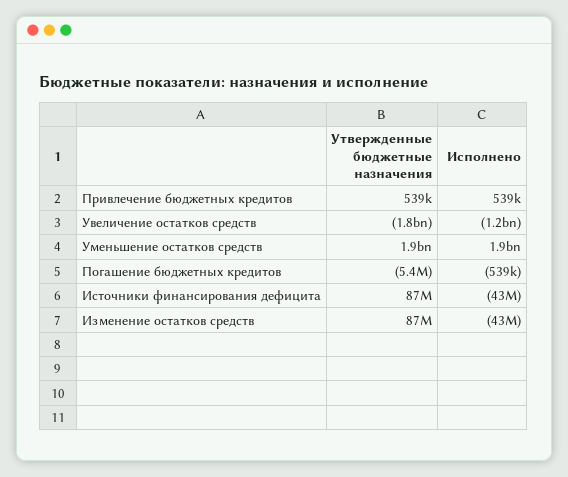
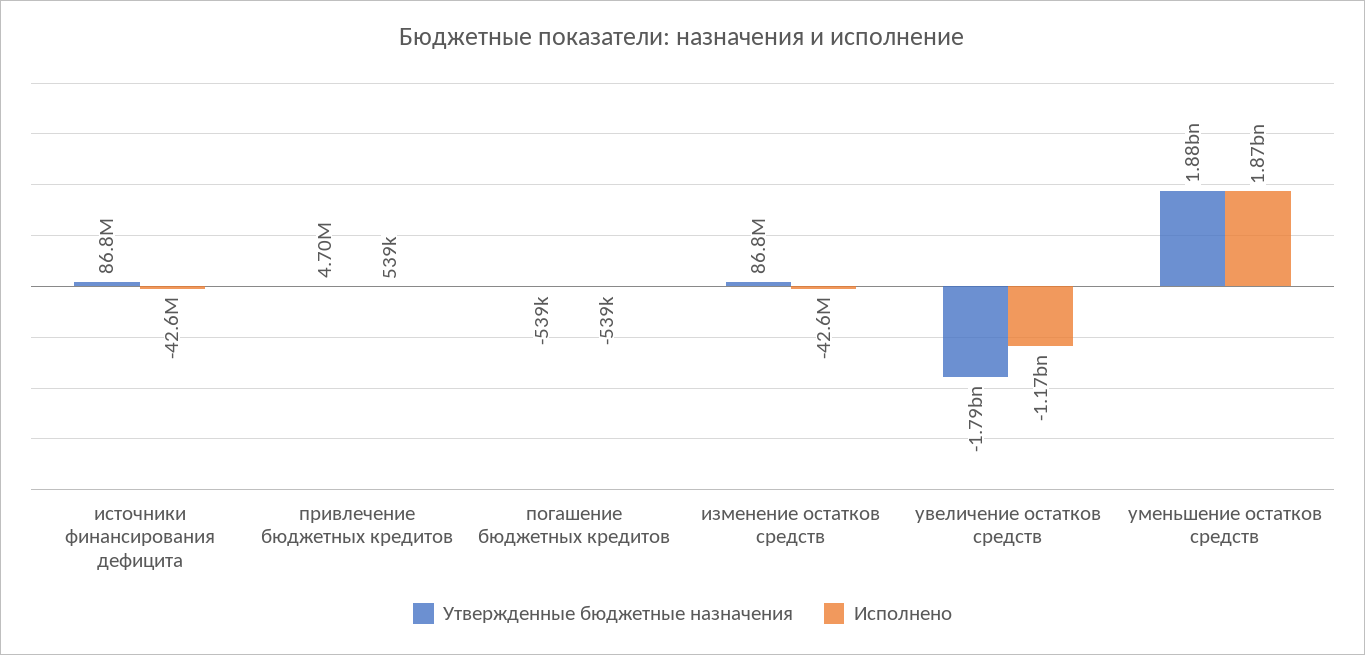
Утвержденные бюджетные назначения, Привлечение бюджетных кредитов: 539000 -> 4700000
Утвержденные бюджетные назначения, Погашение бюджетных кредитов: -5400000 -> -539000

